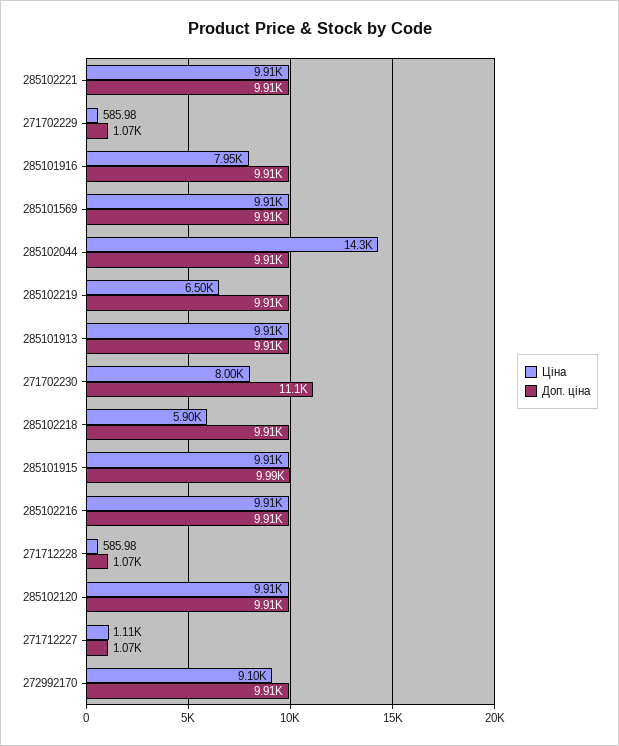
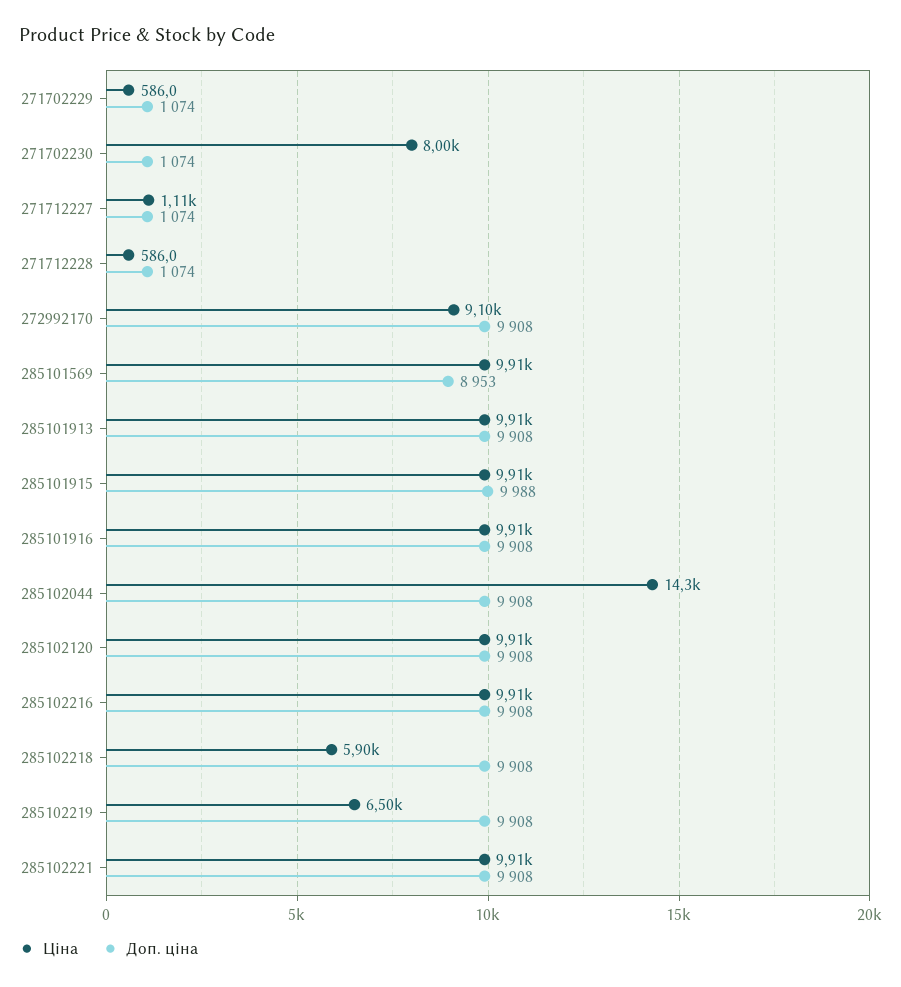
Ціна, 285101916: 7950 -> 9910
Доп. ціна, 285101569: 9910 -> 8953
Доп. ціна, 271702230: 11100 -> 1074

